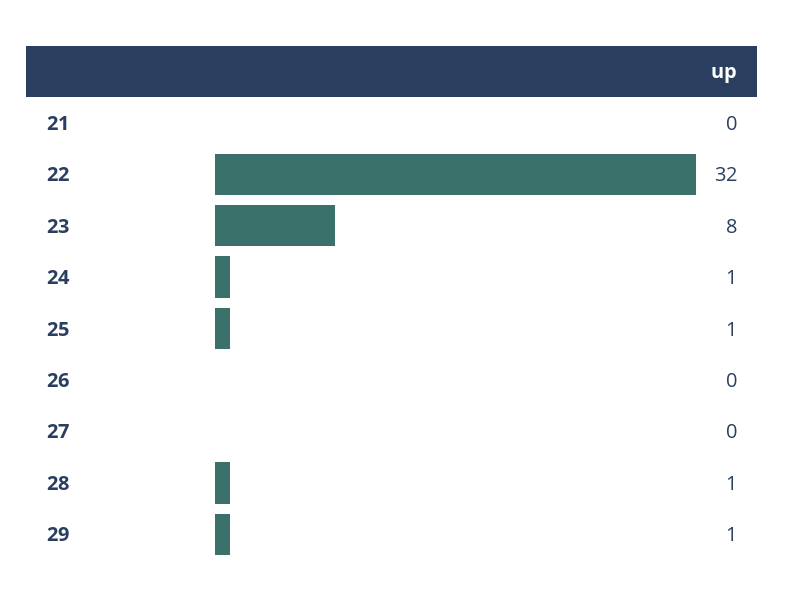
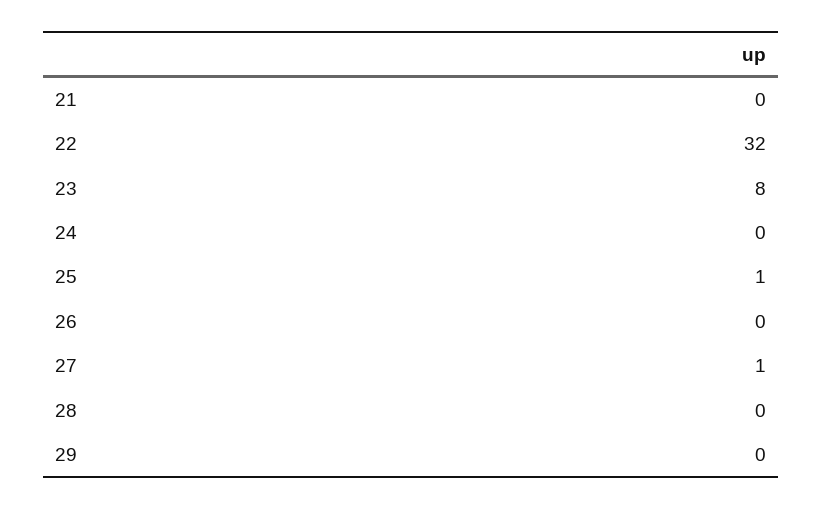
24: 1 -> 0
27: 0 -> 1
28: 1 -> 0
29: 1 -> 0

